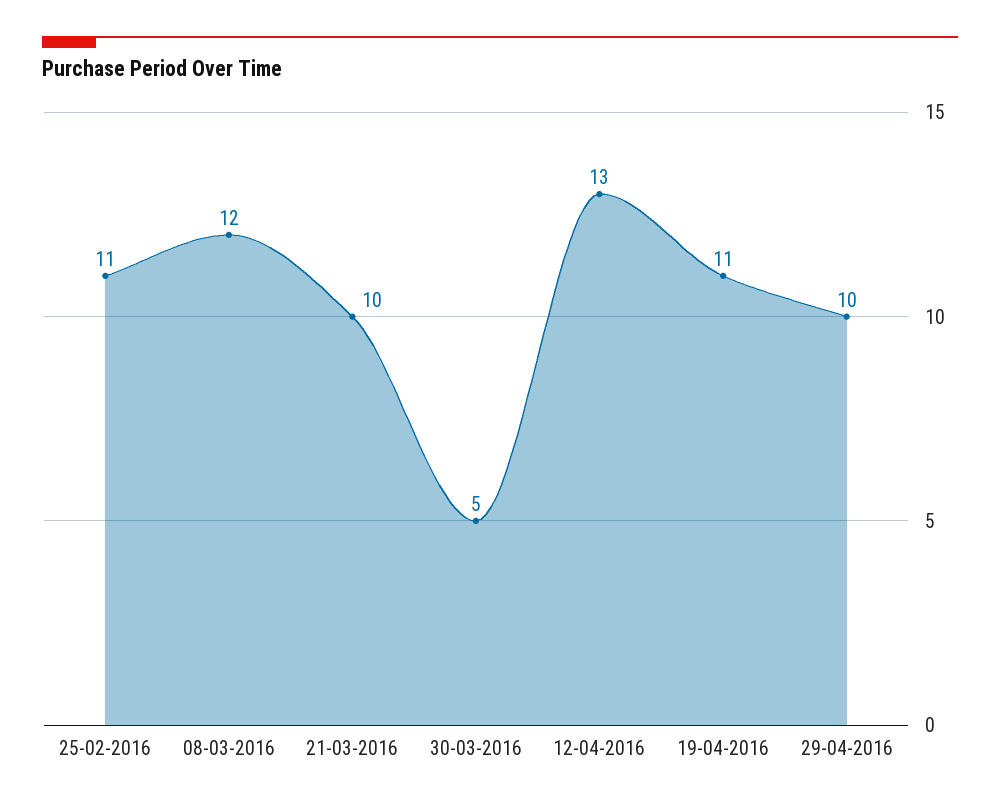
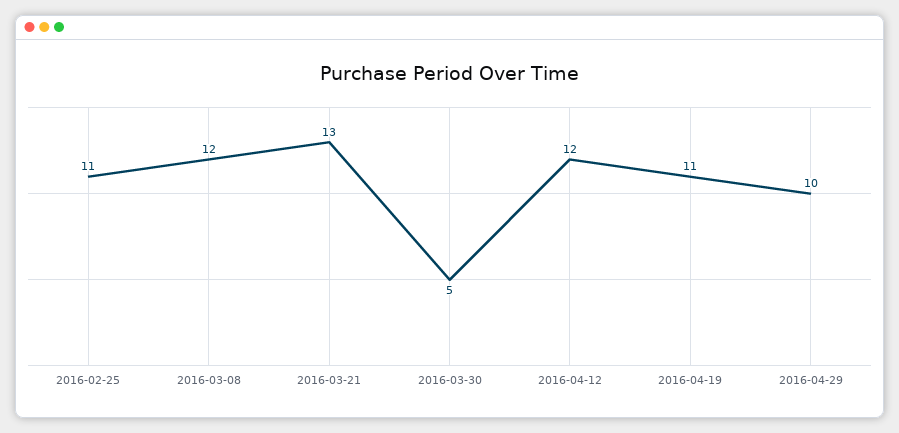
21-03-2016: 10 -> 13
12-04-2016: 13 -> 12

